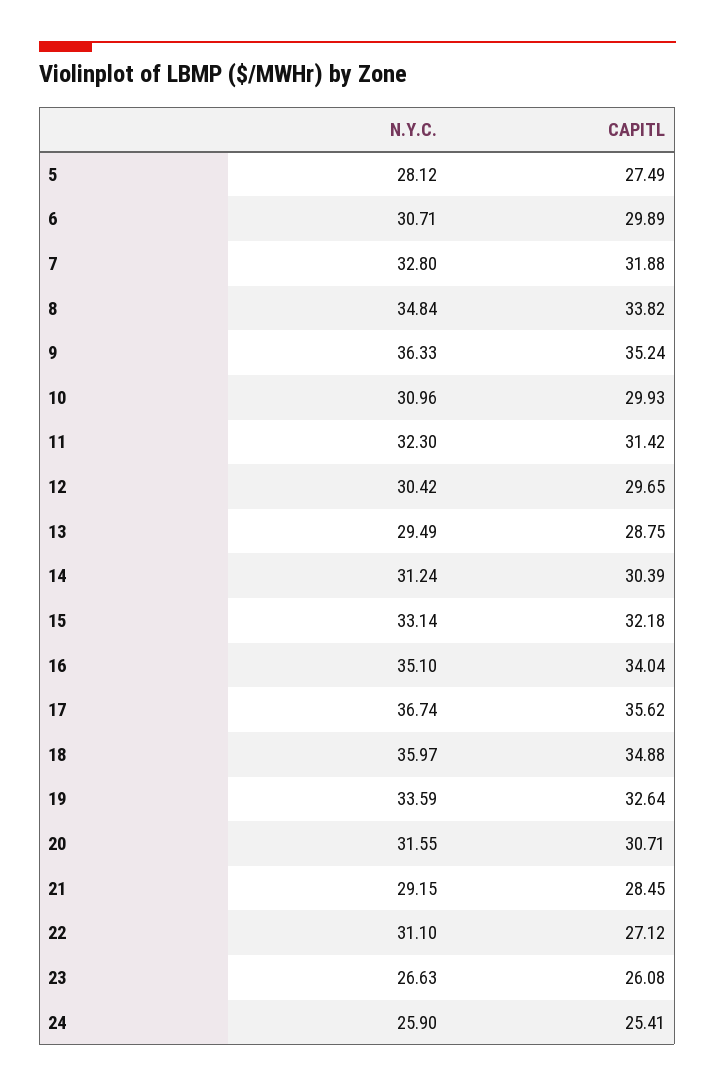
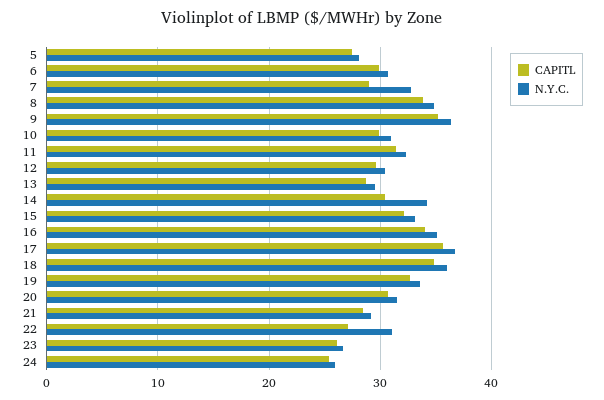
CAPITL, 7: 31.88 -> 29
N.Y.C., 14: 31.24 -> 34

